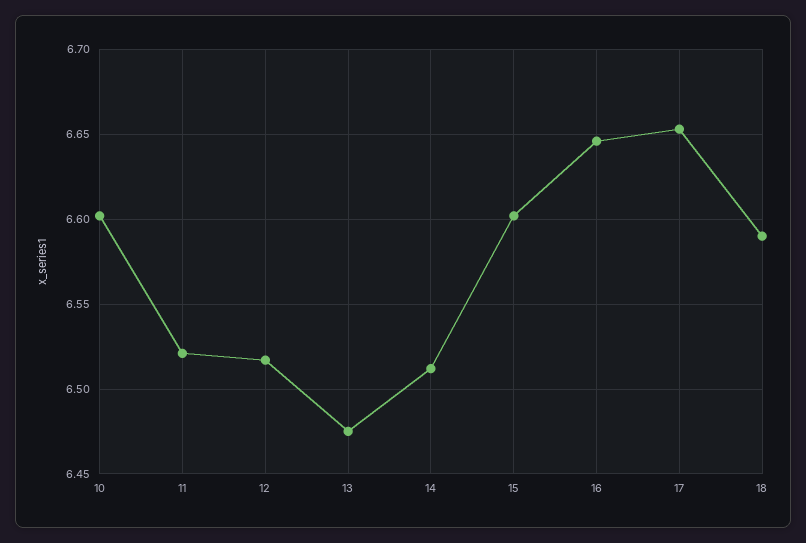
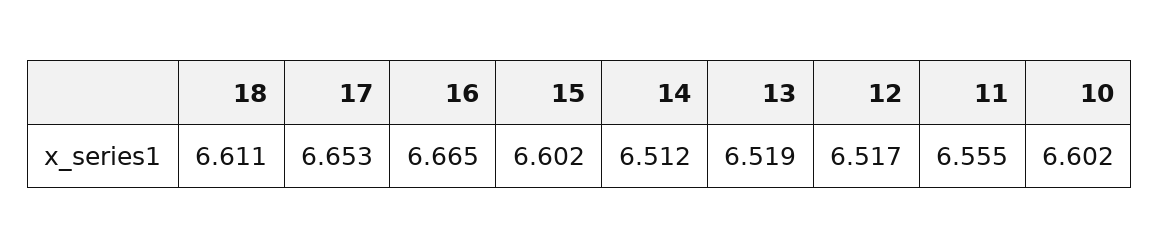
11: 6.52 -> 6.555
13: 6.475 -> 6.519
16: 6.645 -> 6.665
18: 6.59 -> 6.611

